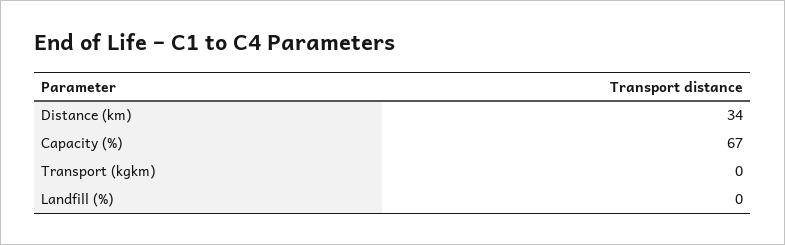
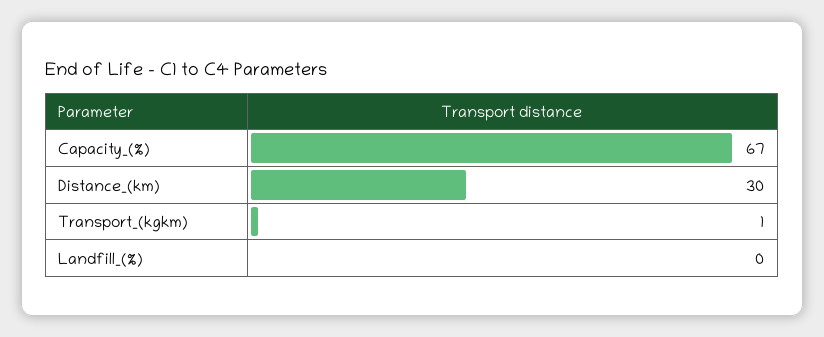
Distance (km): 34 -> 30
Transport (kgkm): 0 -> 1

